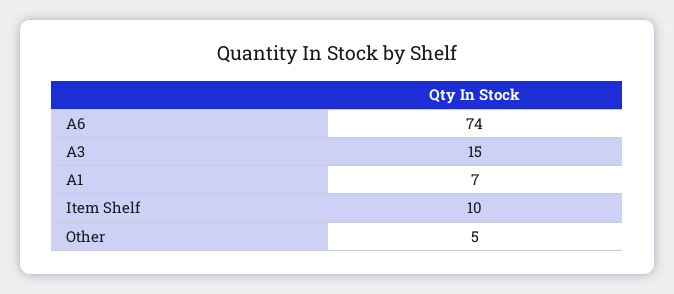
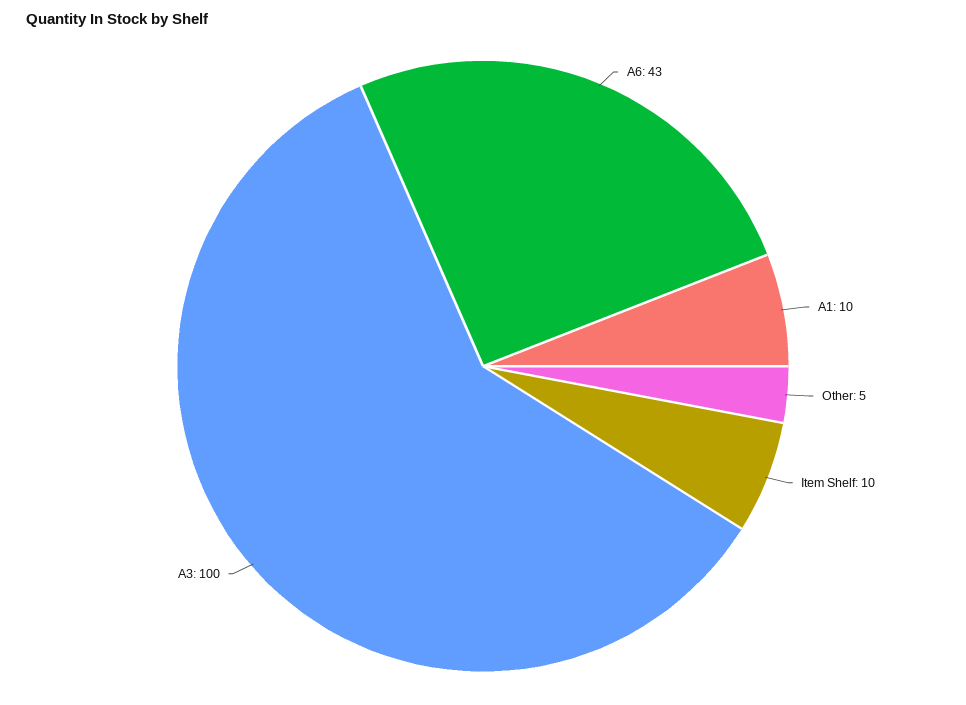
A6: 74 -> 43
A3: 15 -> 100
A1: 7 -> 10

